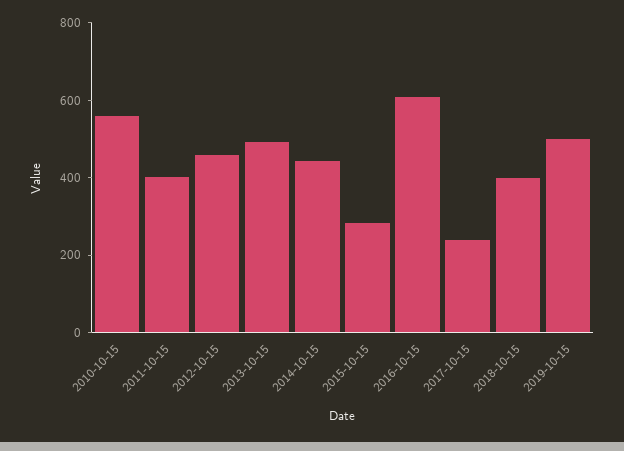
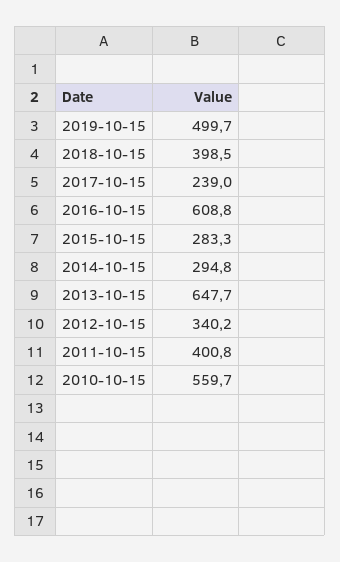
2012-10-15: 450 -> 340.2
2013-10-15: 500 -> 647.7
2014-10-15: 450 -> 294.8

